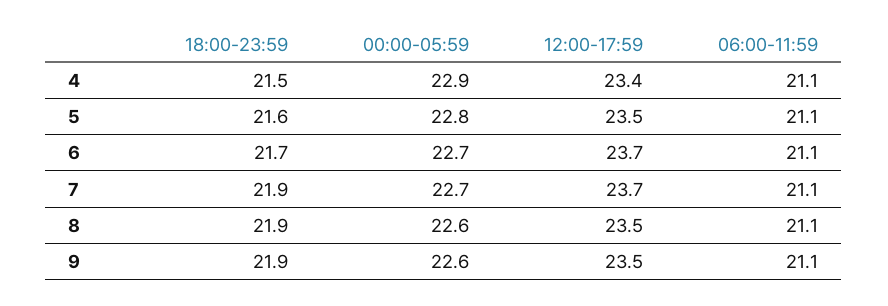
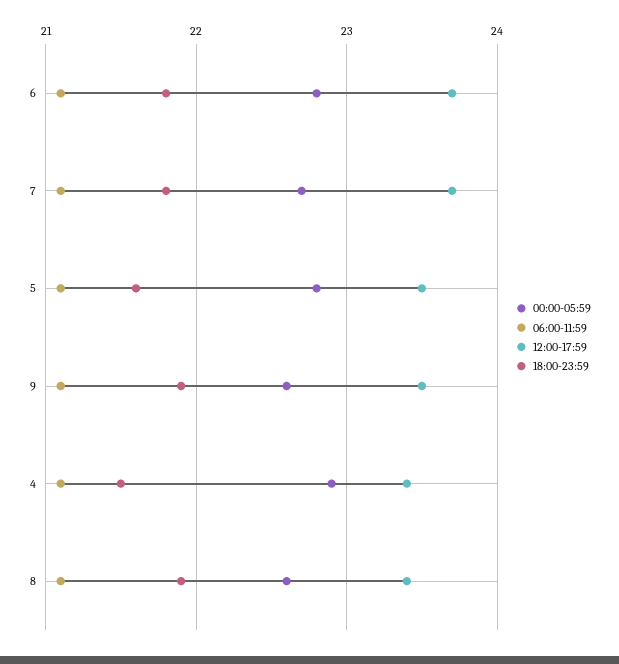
18:00-23:59, 6: 21.7 -> 21.8
00:00-05:59, 6: 22.7 -> 22.8
18:00-23:59, 7: 21.9 -> 21.8
12:00-17:59, 8: 23.5 -> 23.4

